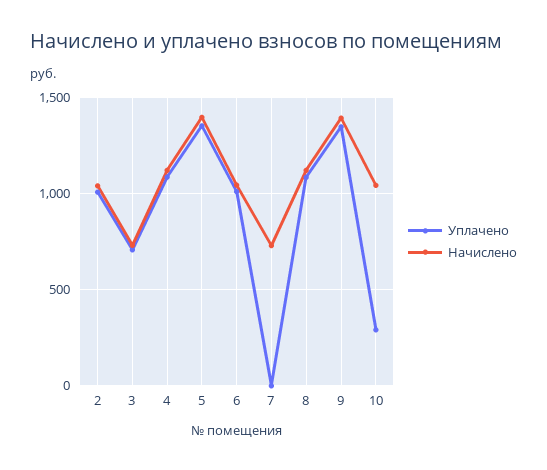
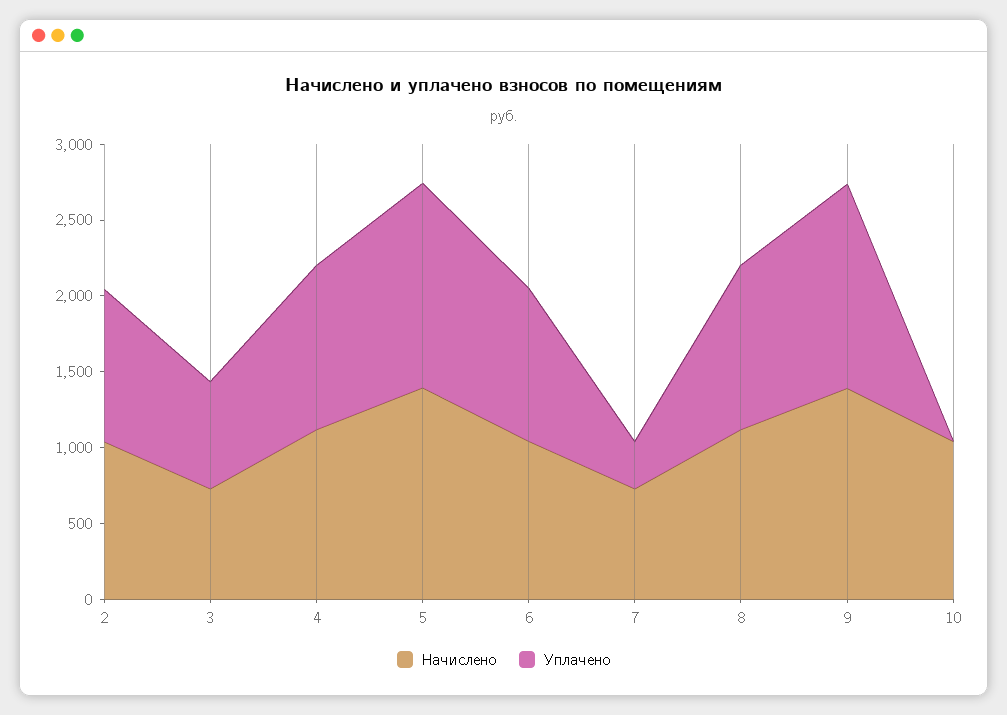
Уплачено, 7: 0 -> 300
Уплачено, 10: 300 -> 0

